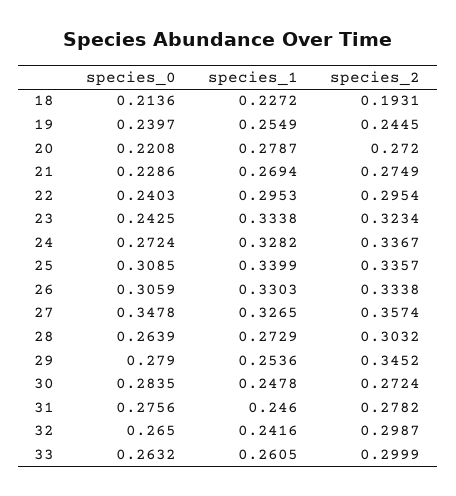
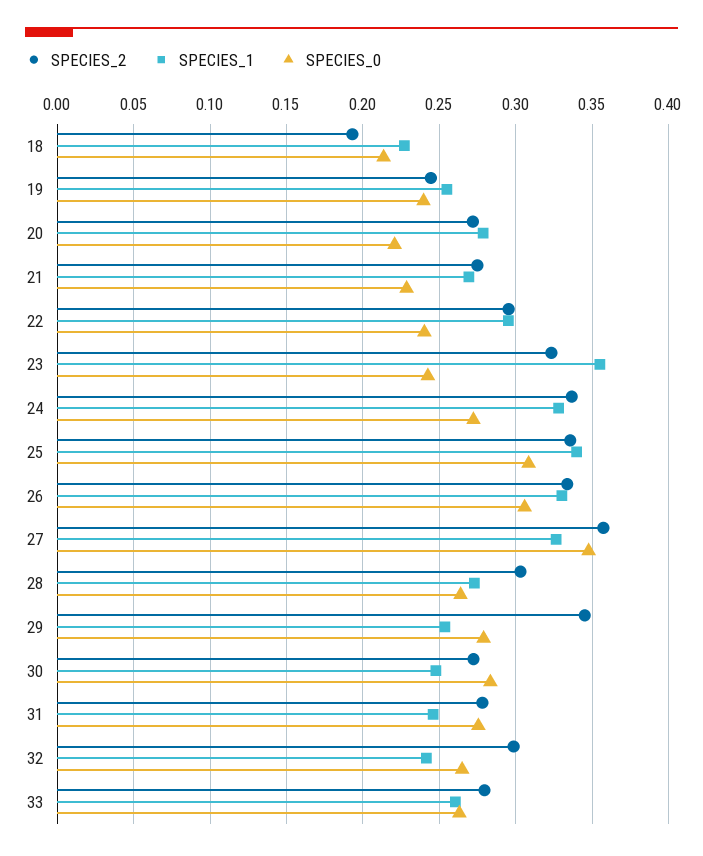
species_1, 23: 0.3338 -> 0.355
species_2, 33: 0.2999 -> 0.28

